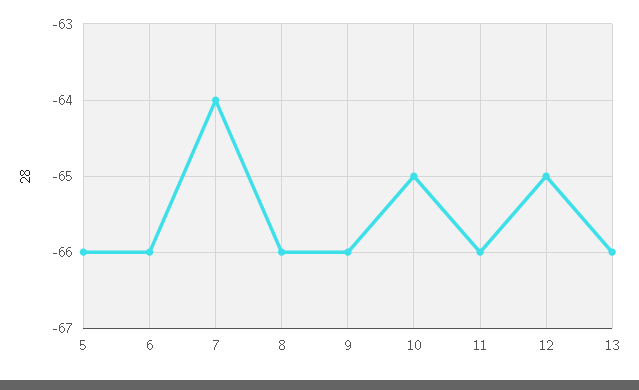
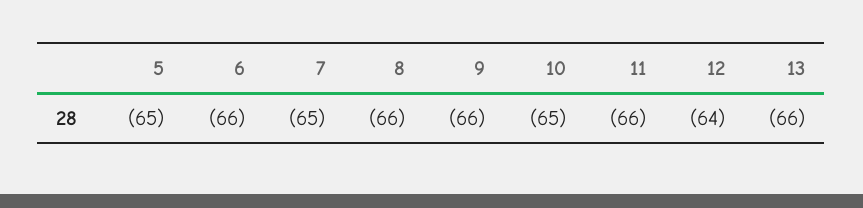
5: -66 -> -65
7: -64 -> -65
12: -65 -> -64

